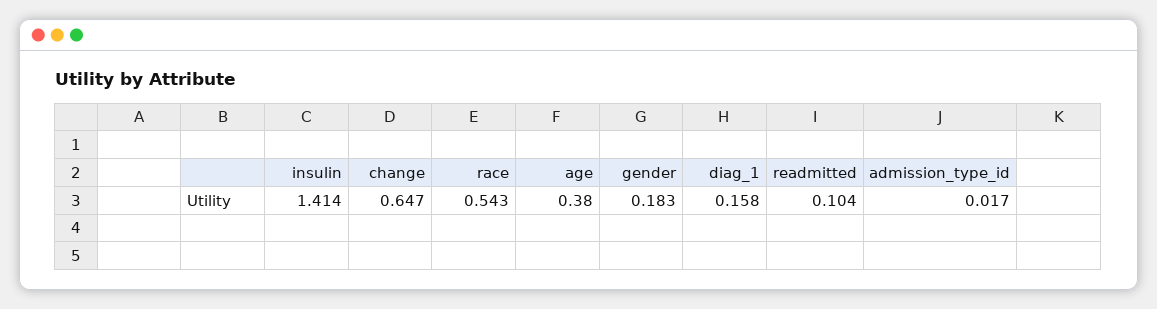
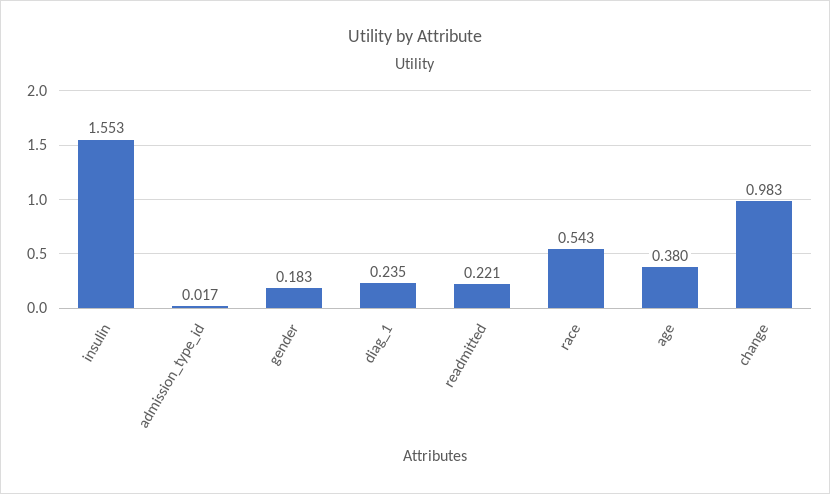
insulin: 1.414 -> 1.553
change: 0.647 -> 0.983
diag_1: 0.158 -> 0.235
readmitted: 0.104 -> 0.221

